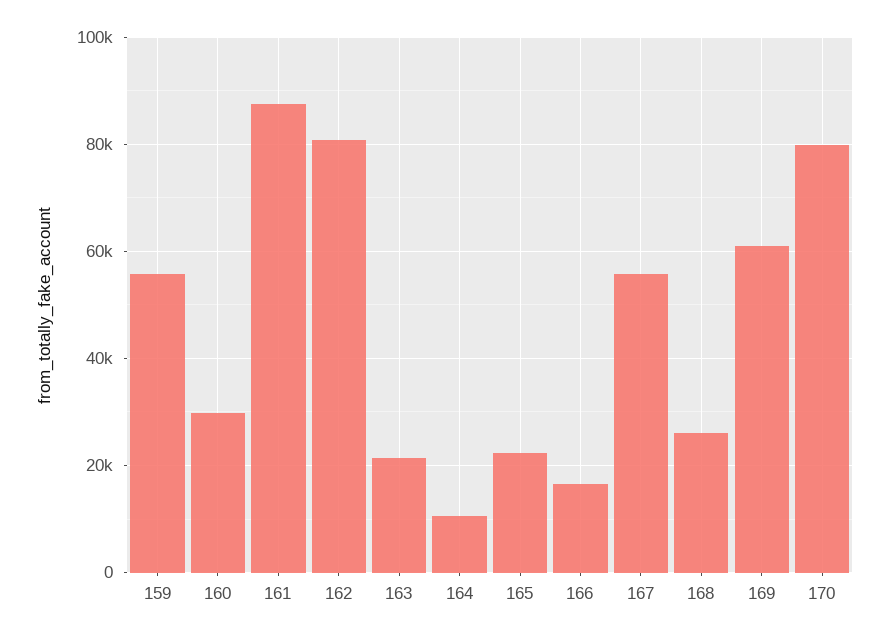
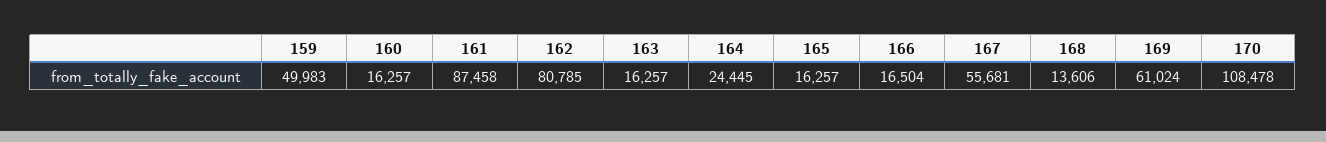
159: 56000 -> 49983
160: 30000 -> 16257
163: 22000 -> 16257
164: 10000 -> 24445
165: 22000 -> 16257
168: 26000 -> 13606
170: 80000 -> 108478

